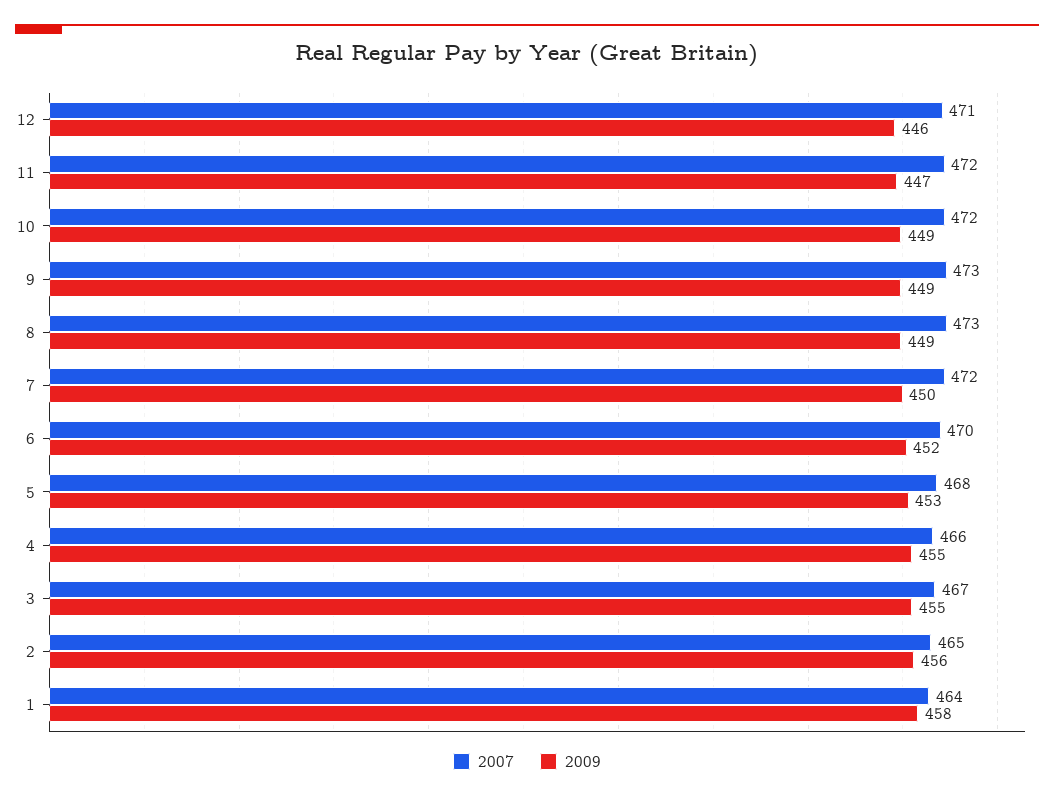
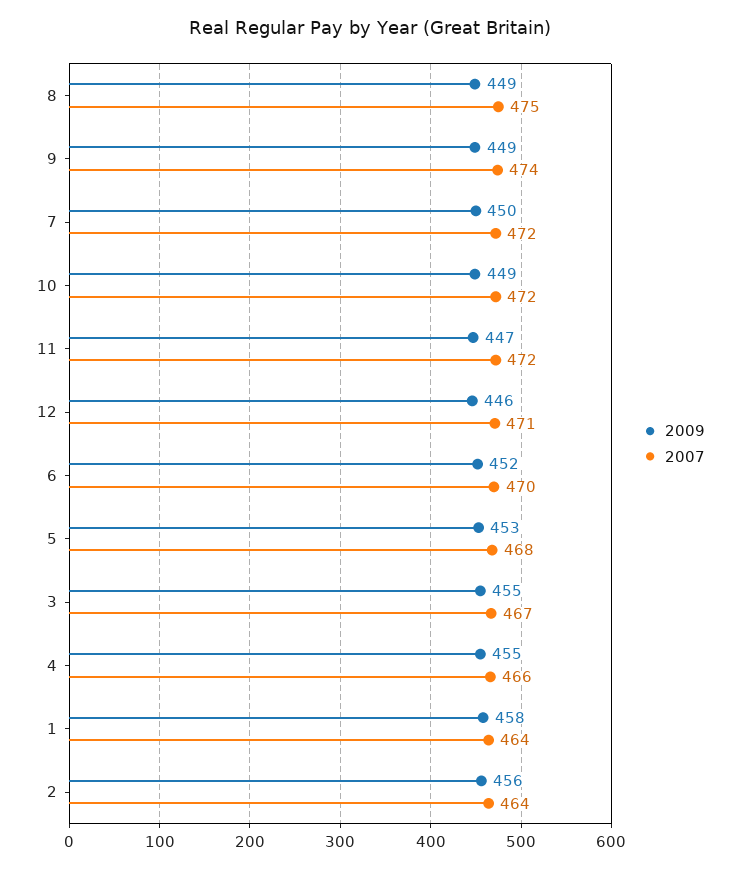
2007, 9: 473 -> 474
2007, 8: 473 -> 475
2007, 2: 465 -> 464

